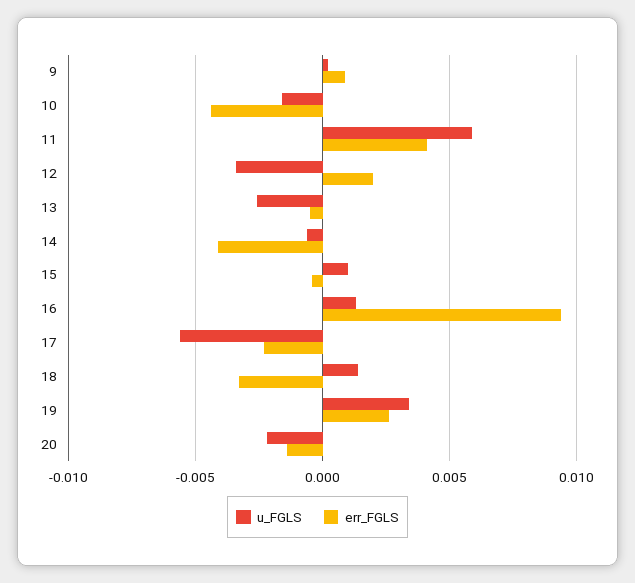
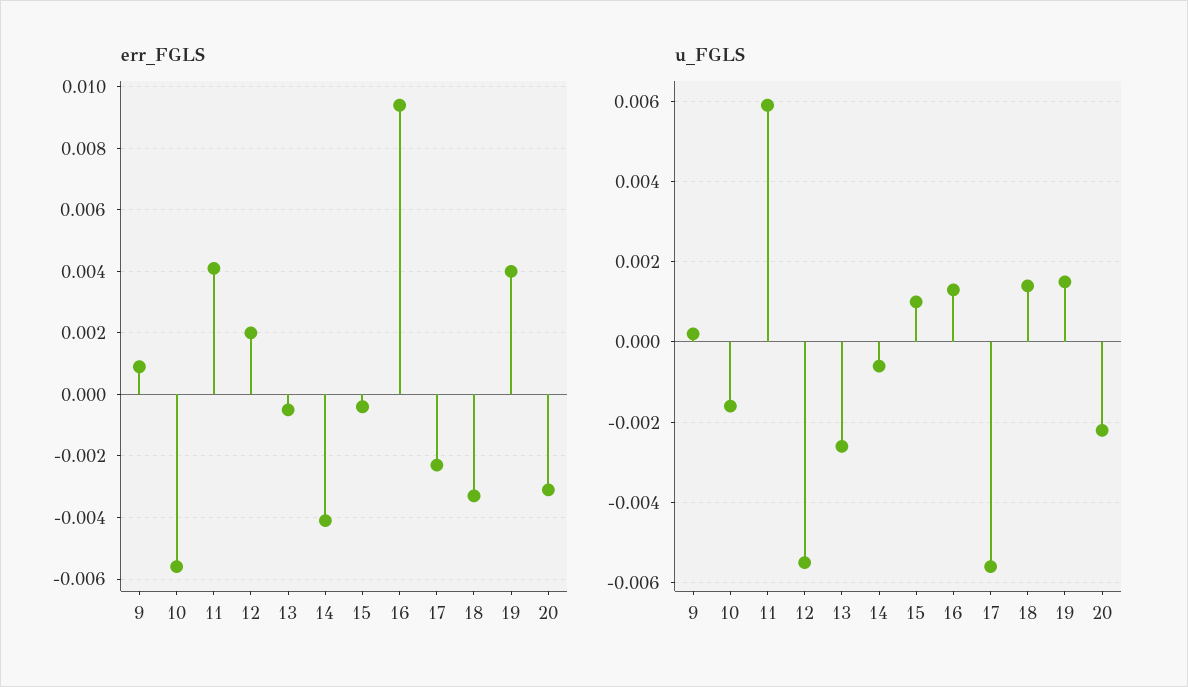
err_FGLS, 10: -0.0045 -> -0.0055
u_FGLS, 12: -0.0035 -> -0.0055
u_FGLS, 19: 0.0035 -> 0.0015
err_FGLS, 19: 0.0025 -> 0.004
err_FGLS, 20: -0.0015 -> -0.003

